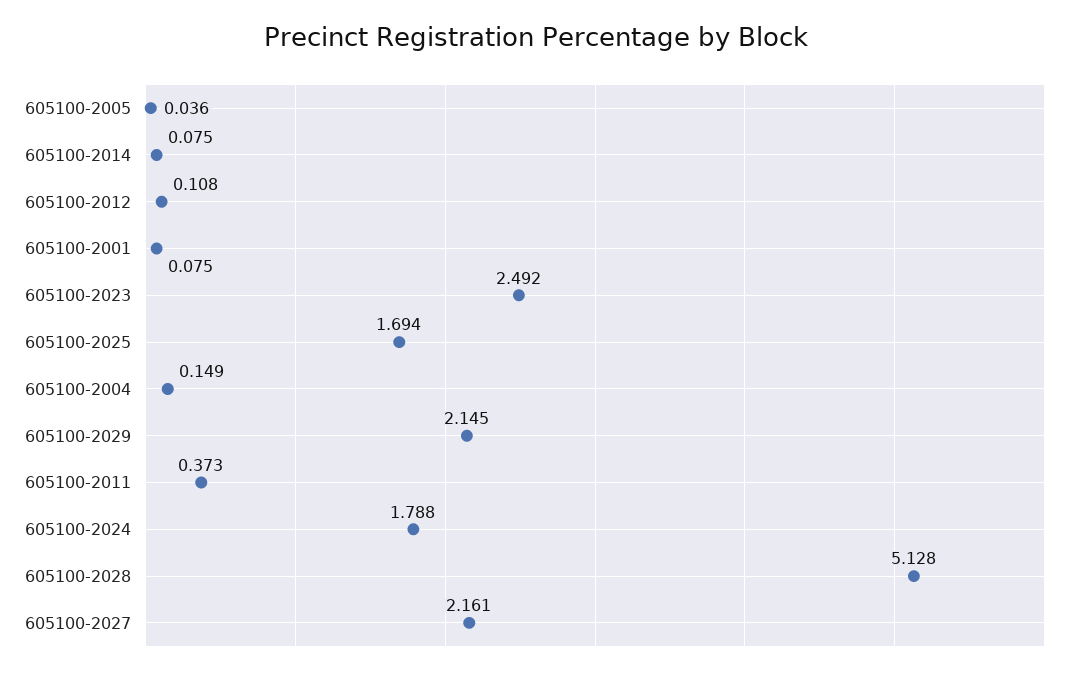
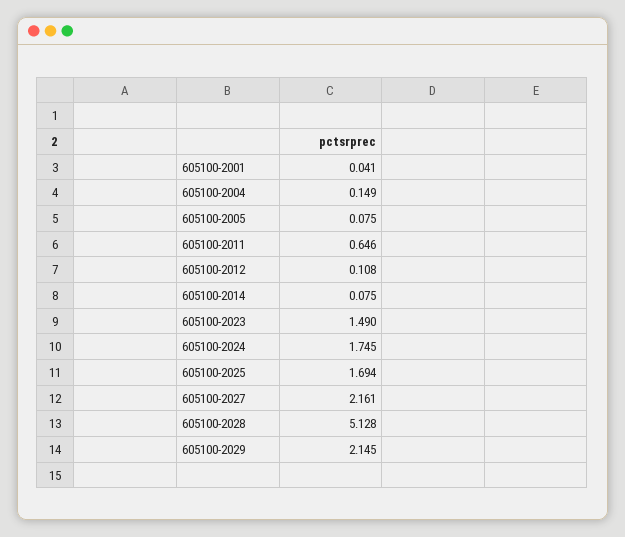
605100-2005: 0.036 -> 0.075
605100-2001: 0.075 -> 0.041
605100-2023: 2.492 -> 1.49
605100-2011: 0.373 -> 0.646
605100-2024: 1.788 -> 1.745

